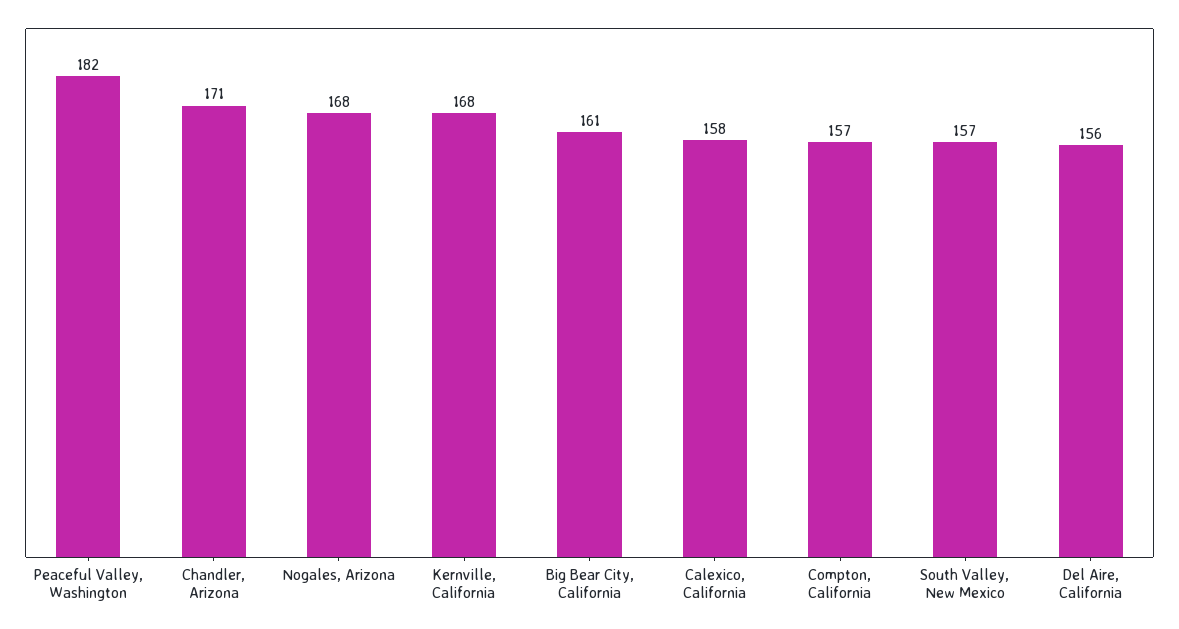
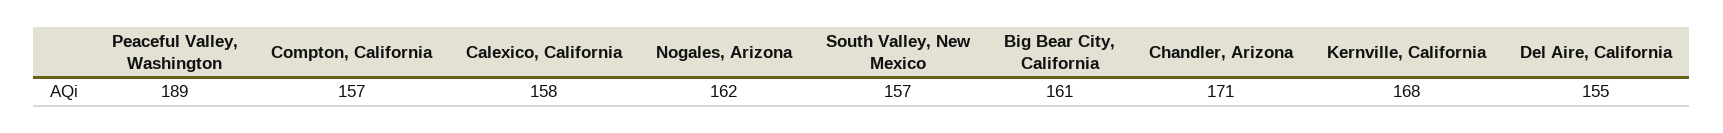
Peaceful Valley, Washington: 182 -> 189
Nogales, Arizona: 168 -> 162
Del Aire, California: 156 -> 155

